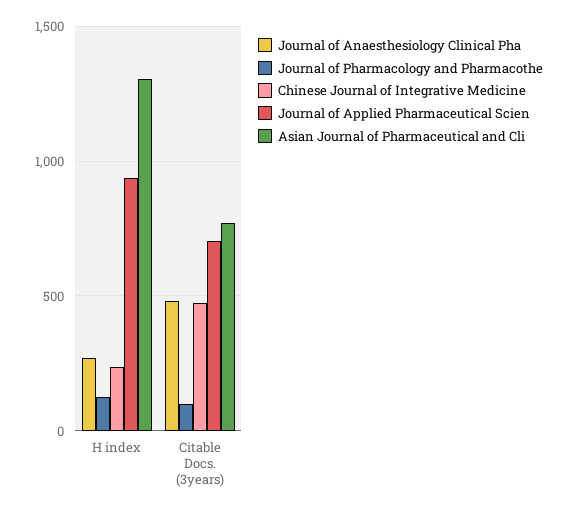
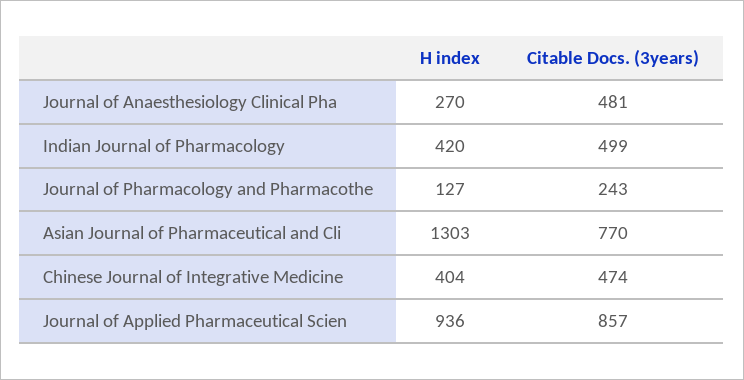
Chinese Journal of Integrative Medicine, H index: 250 -> 404
Journal of Pharmacology and Pharmacothe, Citable Docs. (3years): 100 -> 243
Journal of Applied Pharmaceutical Scien, Citable Docs. (3years): 700 -> 857
Indian Journal of Pharmacology, H index: none -> 420
Indian Journal of Pharmacology, Citable Docs. (3years): none -> 499

